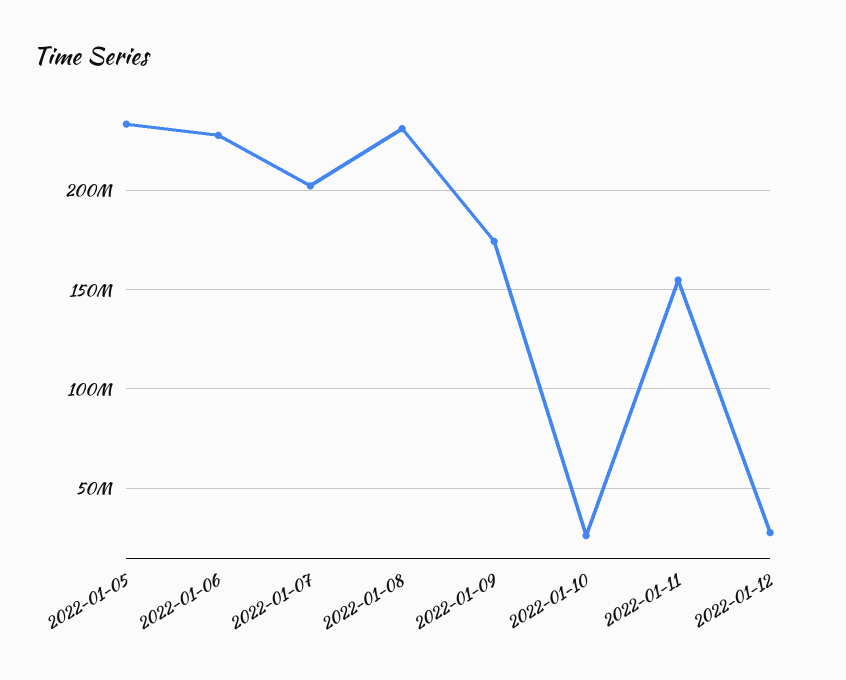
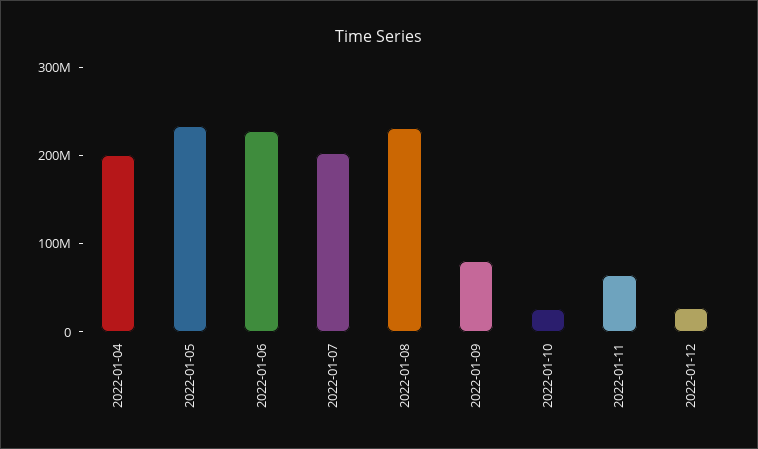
2022-01-09: 175000000 -> 80000000
2022-01-11: 155000000 -> 60000000
2022-01-04: none -> 200000000

